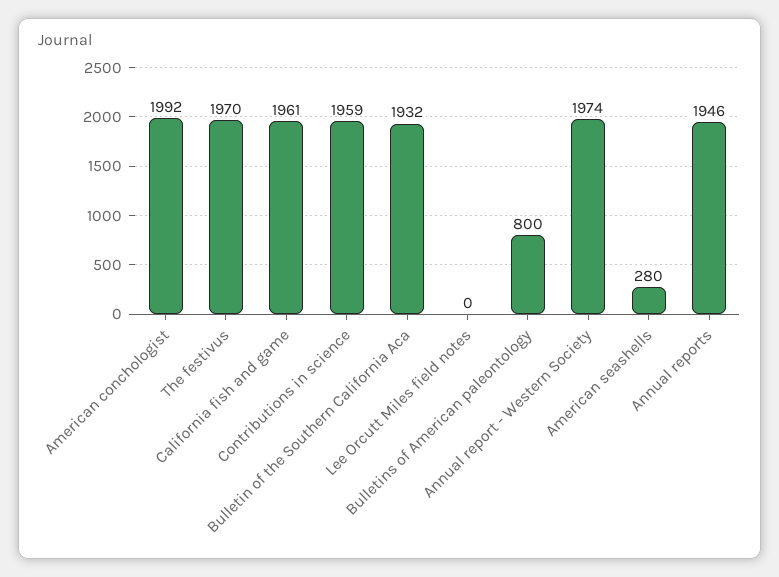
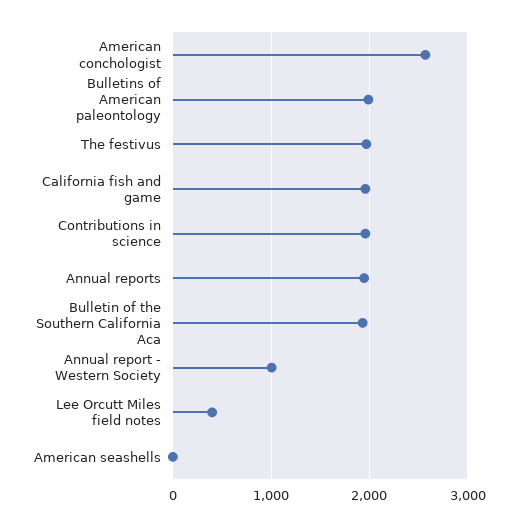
American conchologist: 1992 -> 2600
Lee Orcutt Miles field notes: 0 -> 400
Bulletins of American paleontology: 800 -> 2000
Annual report - Western Society: 1974 -> 1000
American seashells: 280 -> 0

